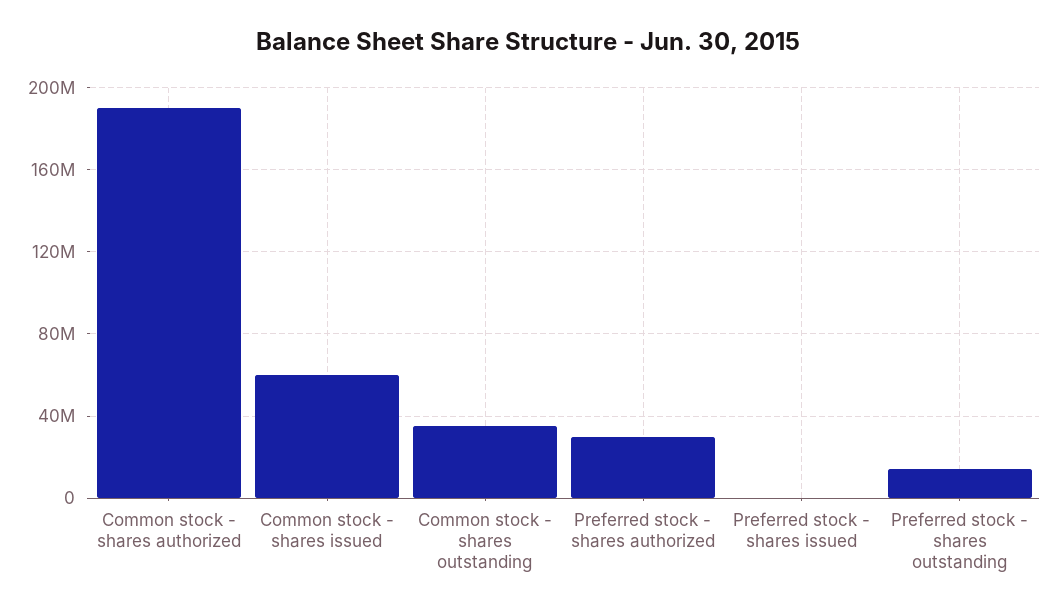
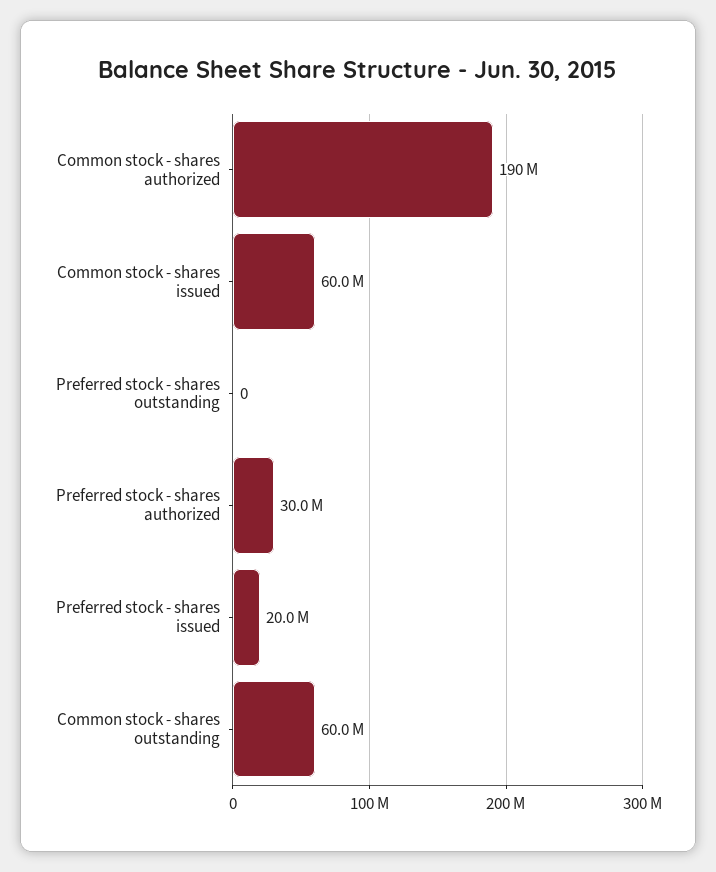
Common stock - shares outstanding: 35000000 -> 60000000
Preferred stock - shares issued: 0 -> 20000000
Preferred stock - shares outstanding: 15000000 -> 0

